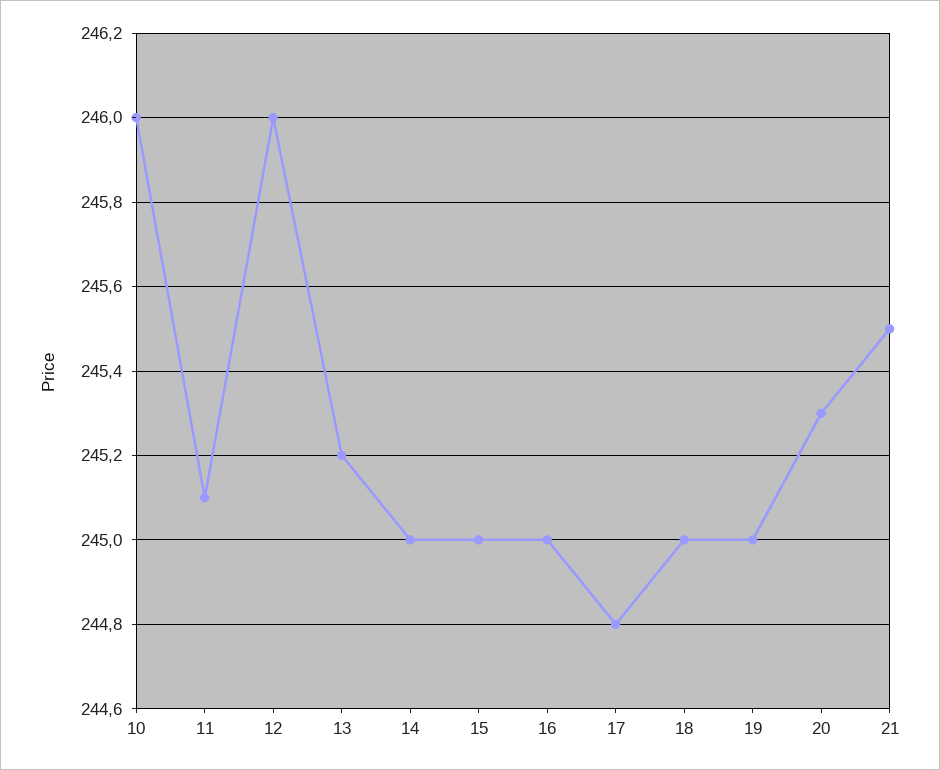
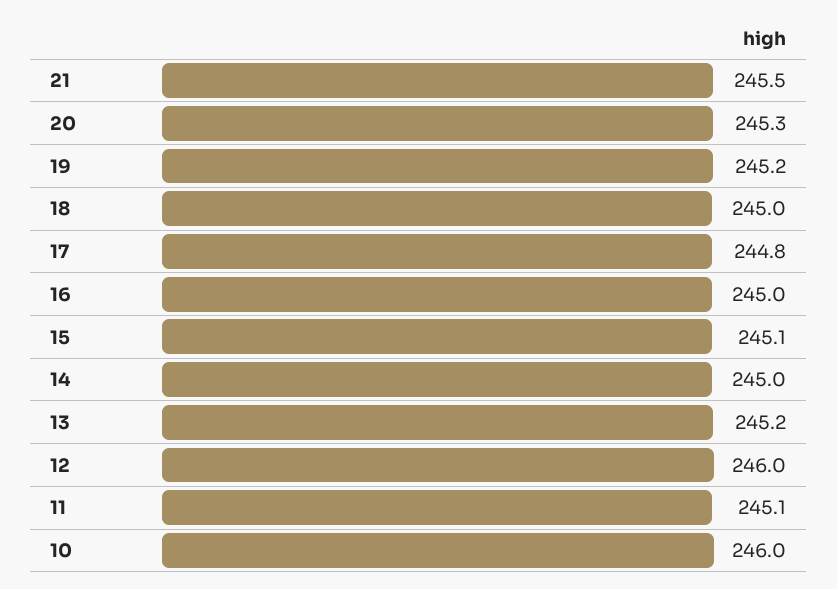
15: 245 -> 245.1
19: 245 -> 245.2

